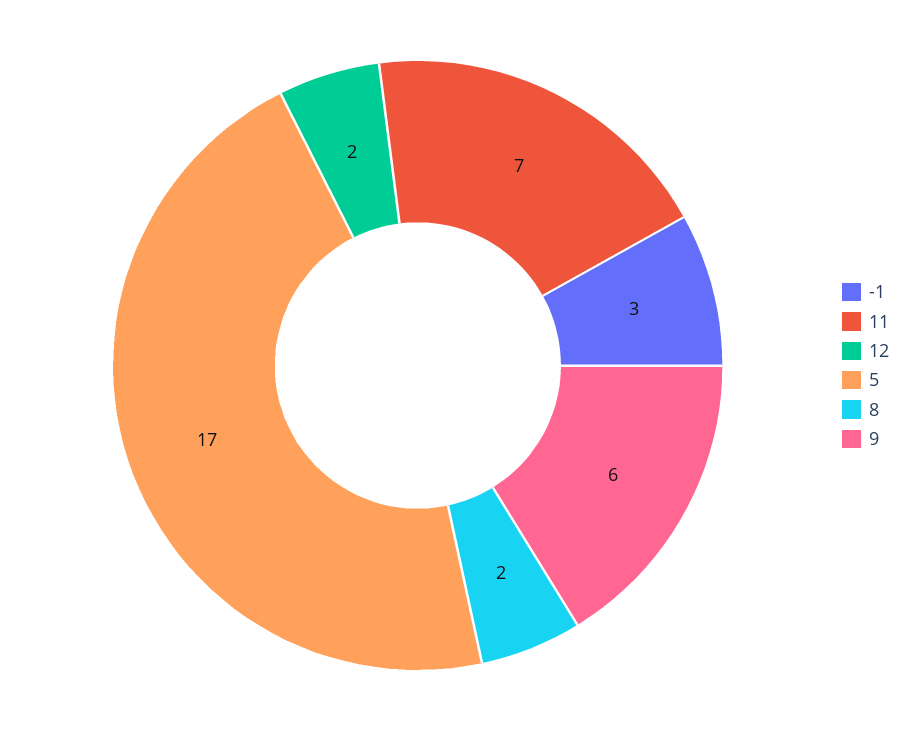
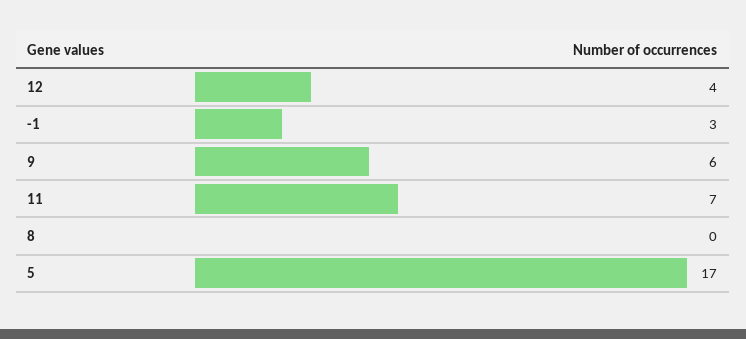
12: 2 -> 4
8: 2 -> 0

